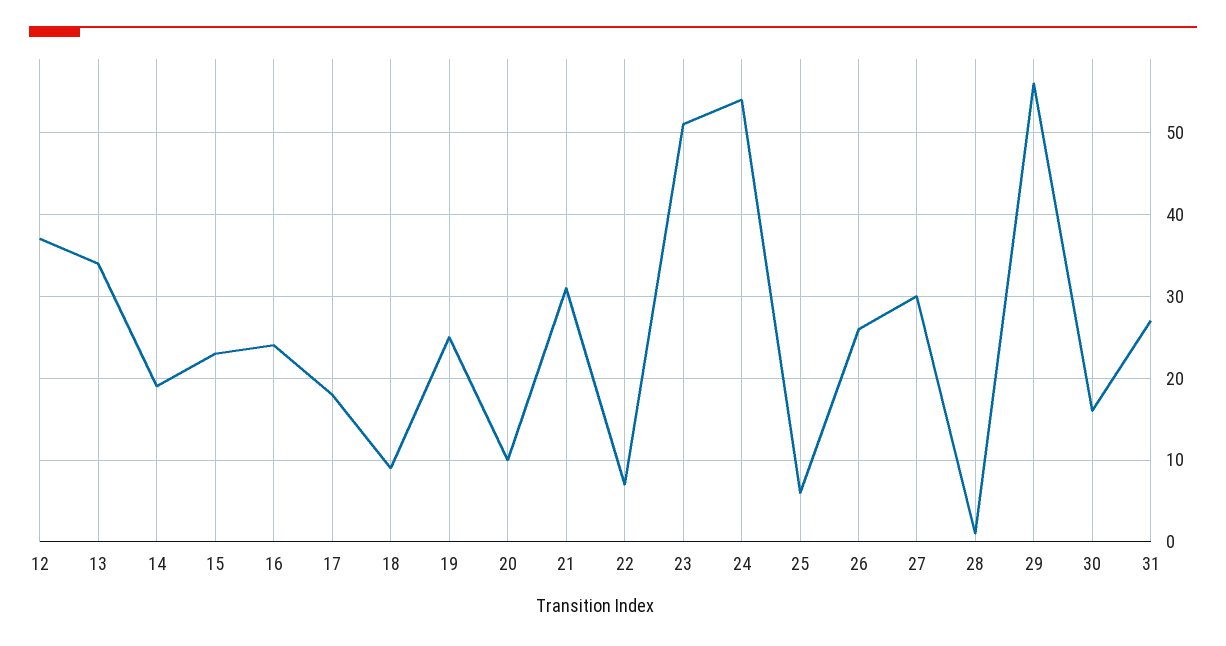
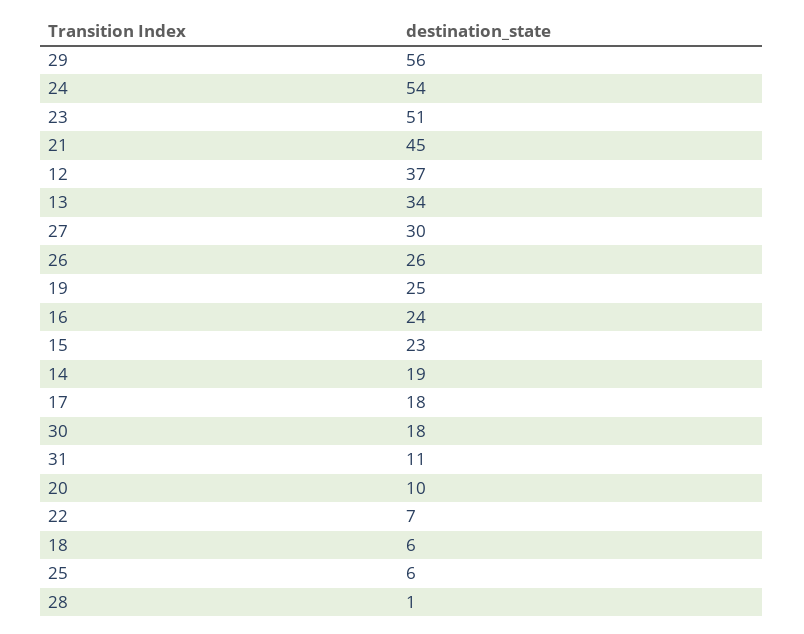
18: 9 -> 6
21: 31 -> 45
30: 16 -> 18
31: 27 -> 11

